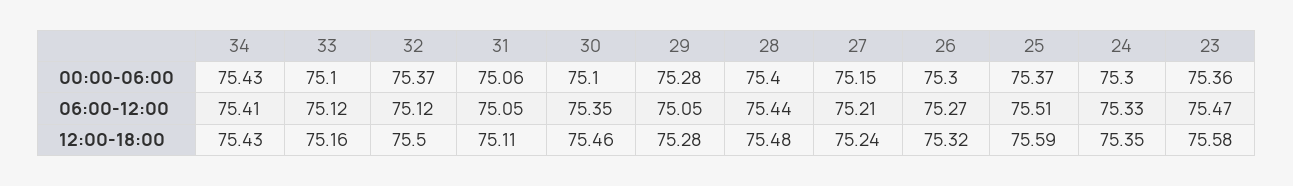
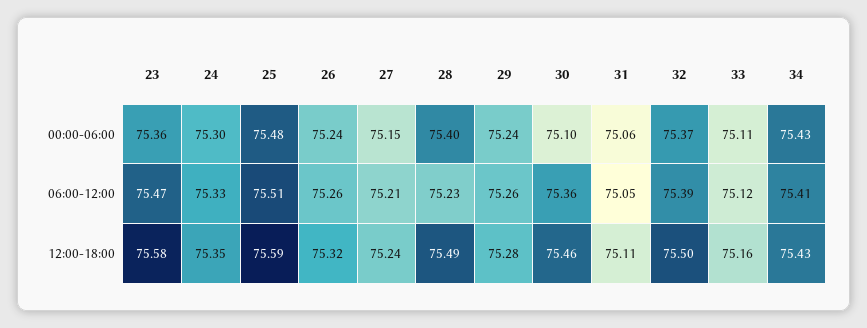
33, 00:00-06:00: 75.1 -> 75.11
29, 00:00-06:00: 75.28 -> 75.24
26, 00:00-06:00: 75.3 -> 75.24
25, 00:00-06:00: 75.37 -> 75.48
32, 06:00-12:00: 75.12 -> 75.39
30, 06:00-12:00: 75.35 -> 75.36
29, 06:00-12:00: 75.05 -> 75.26
28, 06:00-12:00: 75.44 -> 75.23
26, 06:00-12:00: 75.27 -> 75.26
28, 12:00-18:00: 75.48 -> 75.49

